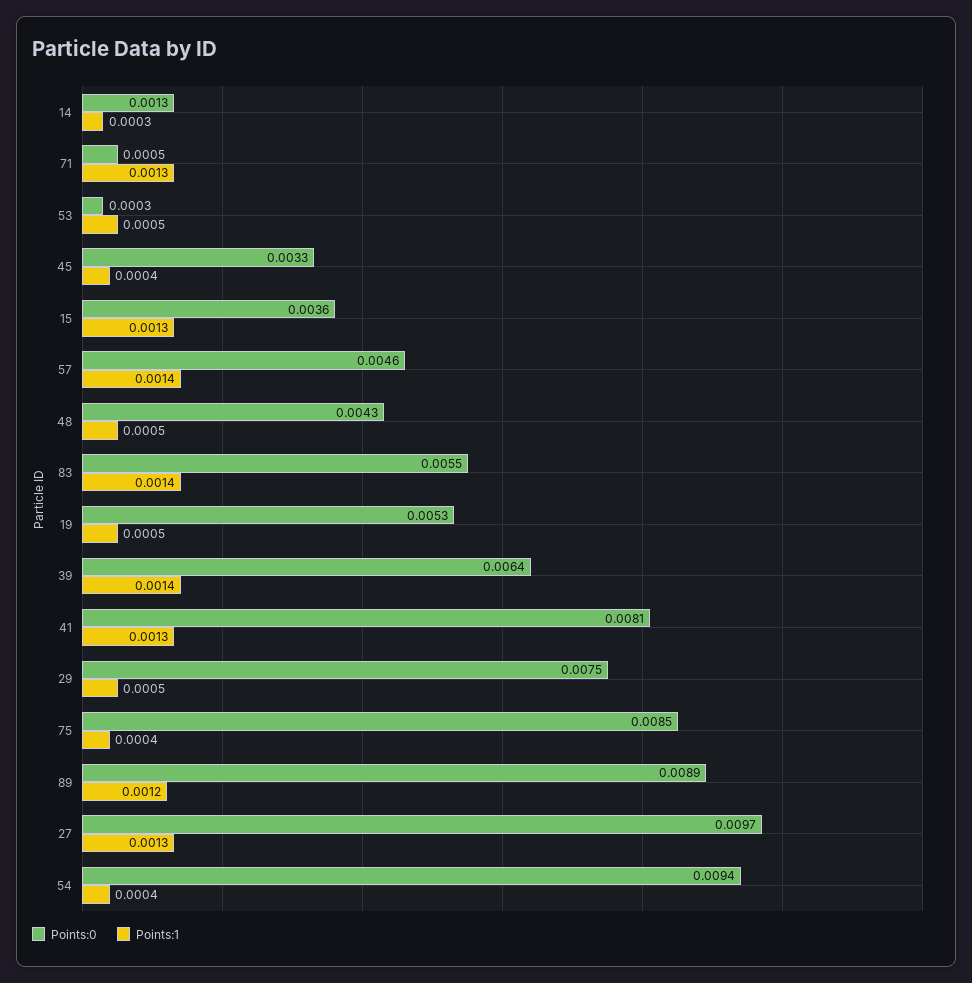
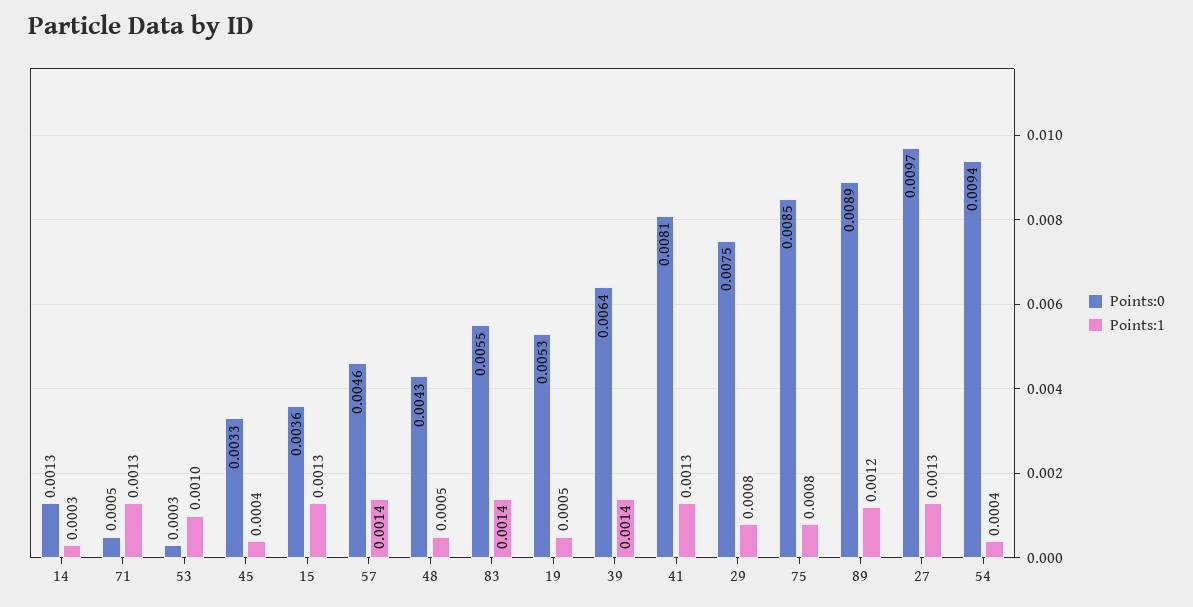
Points:1, 53: 0.0005 -> 0.001
Points:1, 29: 0.0005 -> 0.0008
Points:1, 75: 0.0004 -> 0.0008

